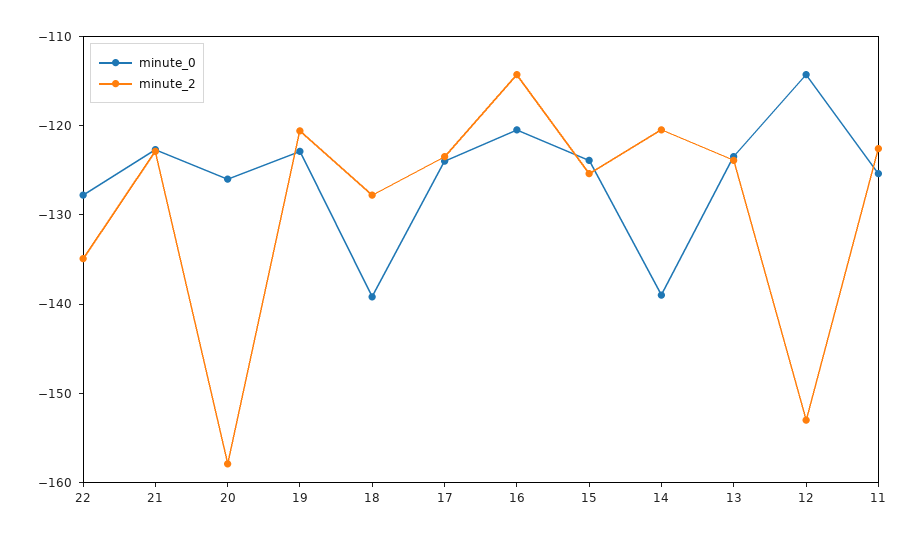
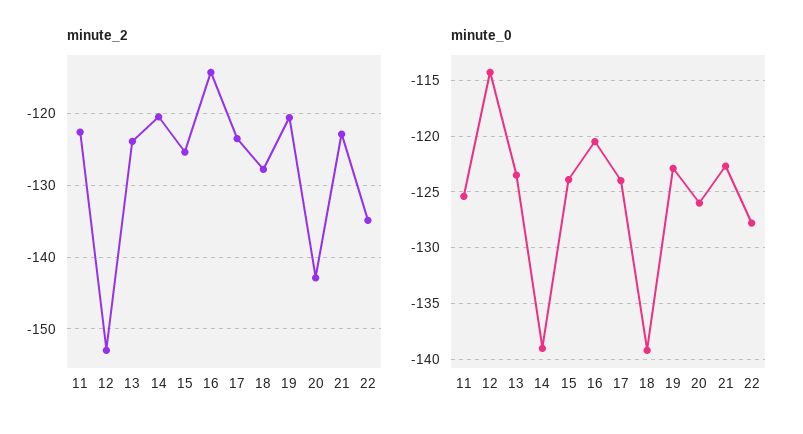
minute_2, 20: -158 -> -143

